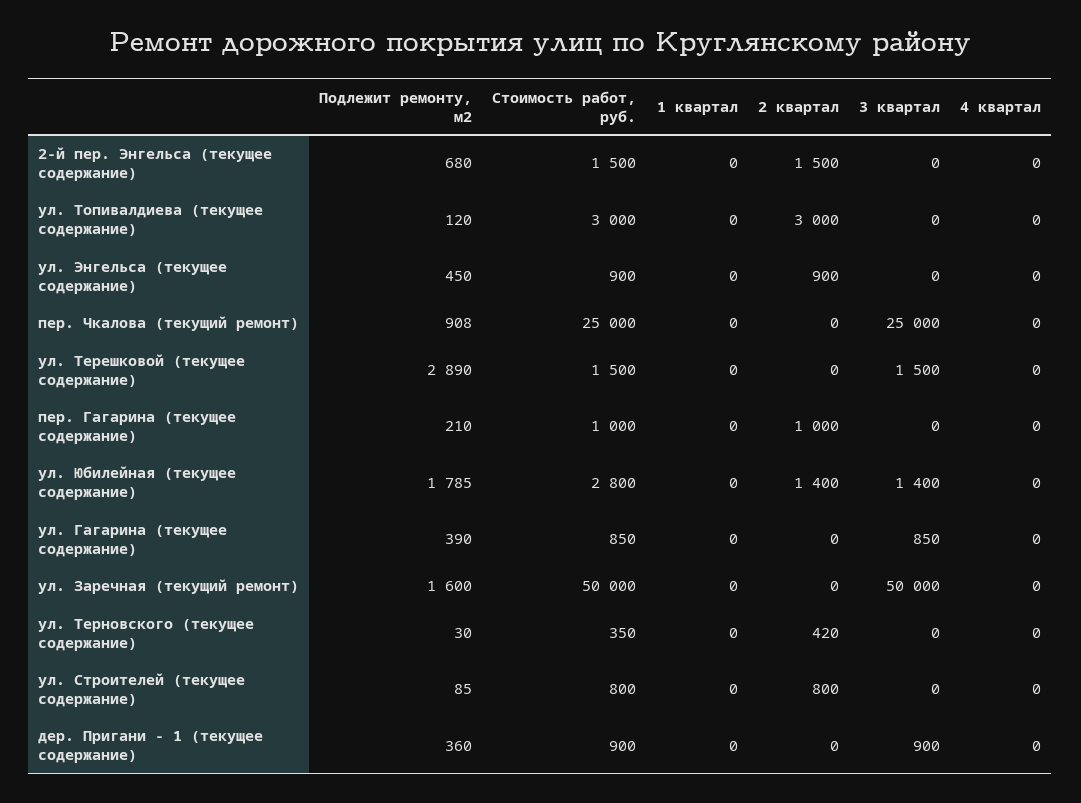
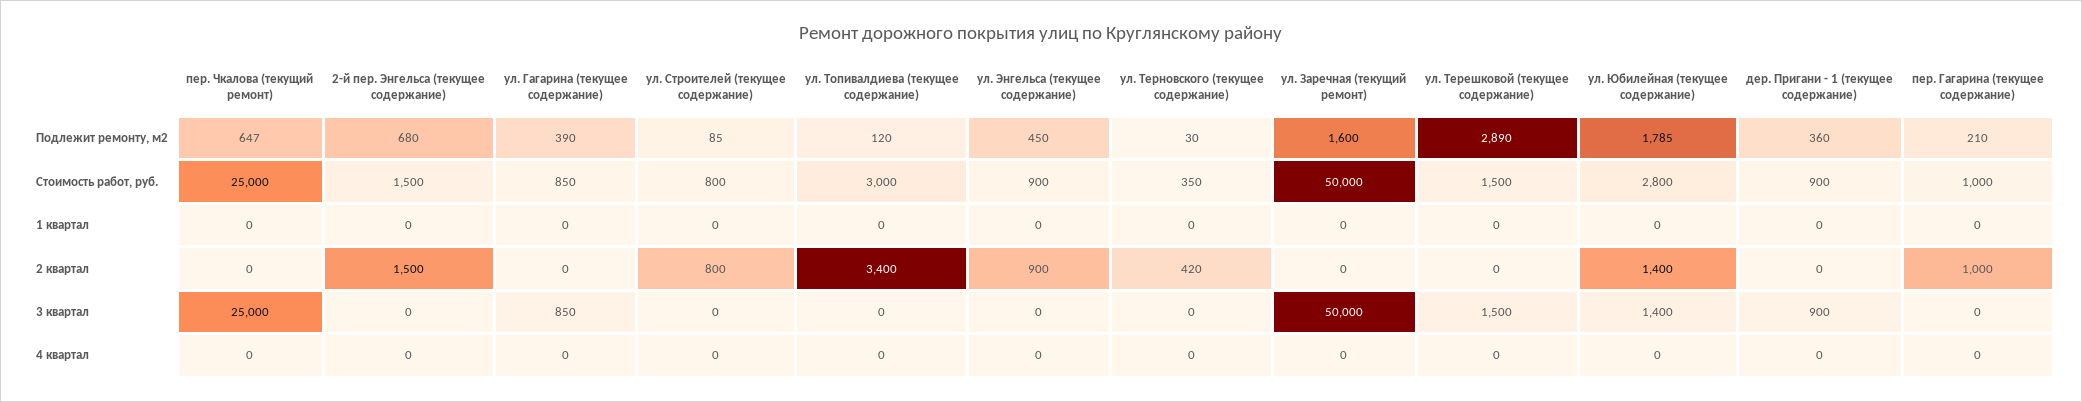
2 квартал, ул. Топивалдиева (текущее содержание): 3000 -> 3400
Подлежит ремонту, м2, пер. Чкалова (текущий ремонт): 908 -> 647

